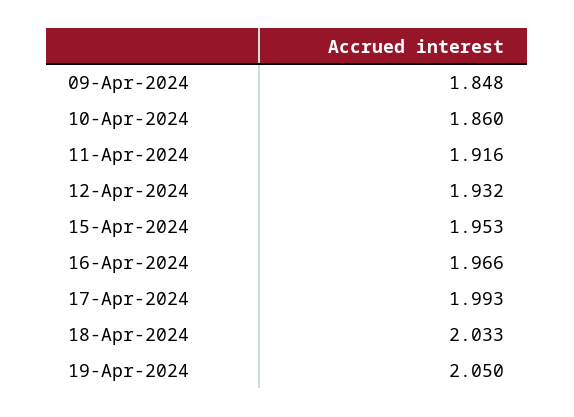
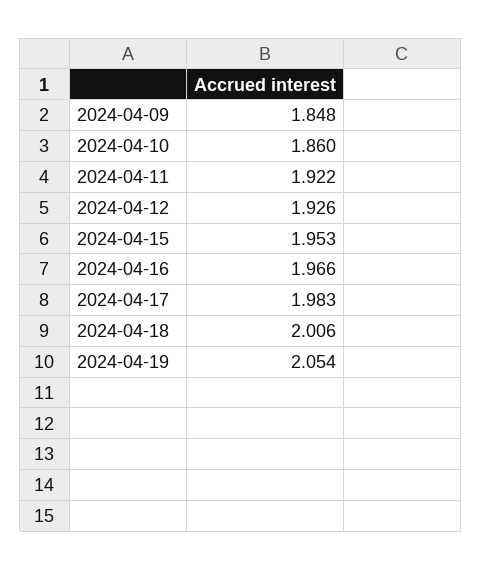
11-Apr-2024: 1.916 -> 1.922
12-Apr-2024: 1.932 -> 1.926
17-Apr-2024: 1.993 -> 1.983
18-Apr-2024: 2.033 -> 2.006
19-Apr-2024: 2.05 -> 2.054

